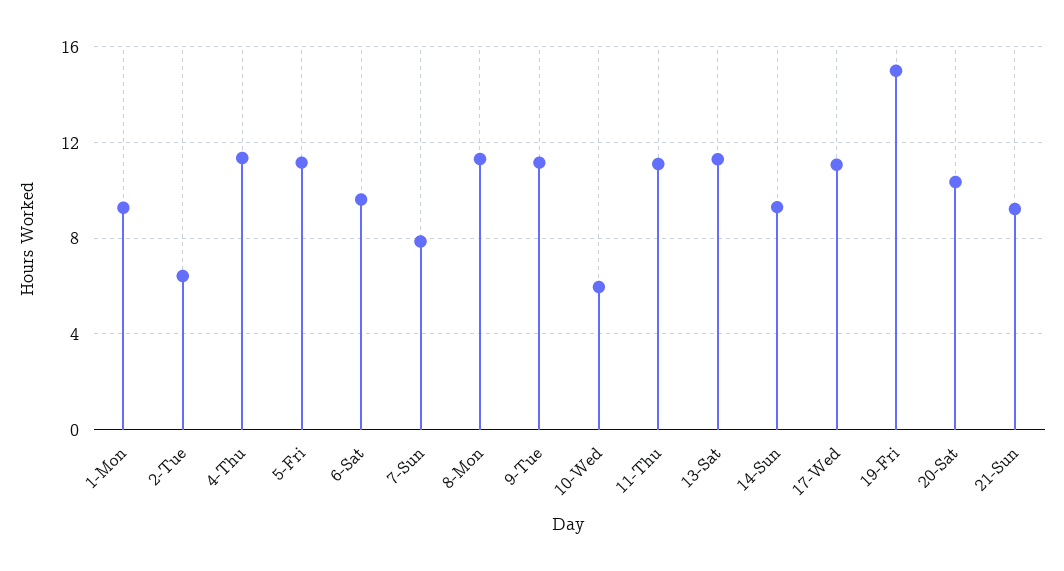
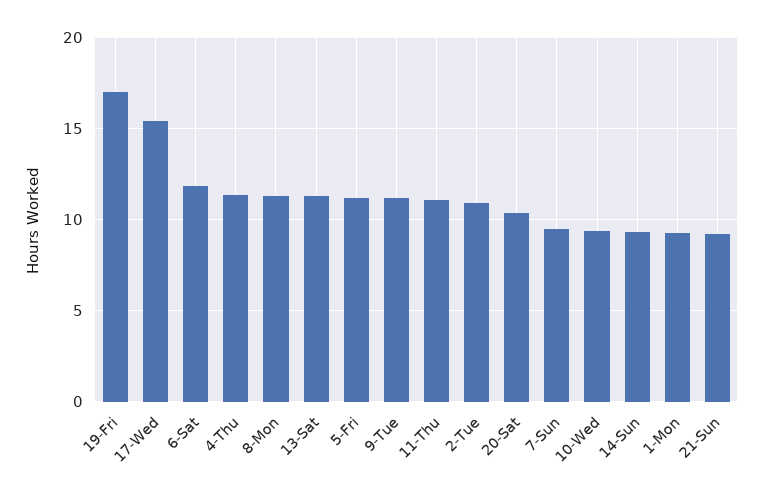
2-Tue: 6.5 -> 11
6-Sat: 9.5 -> 12
7-Sun: 8 -> 9.5
10-Wed: 6 -> 9.5
17-Wed: 11 -> 15.5
19-Fri: 15 -> 17

